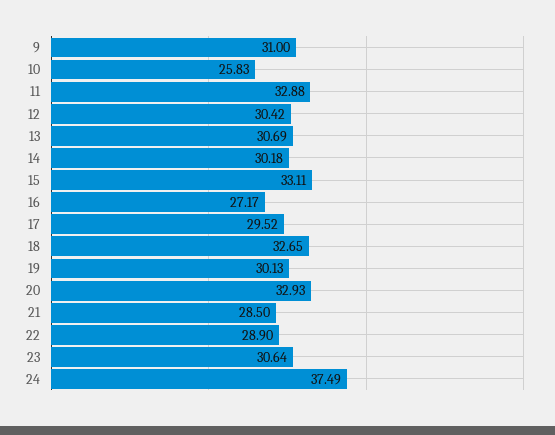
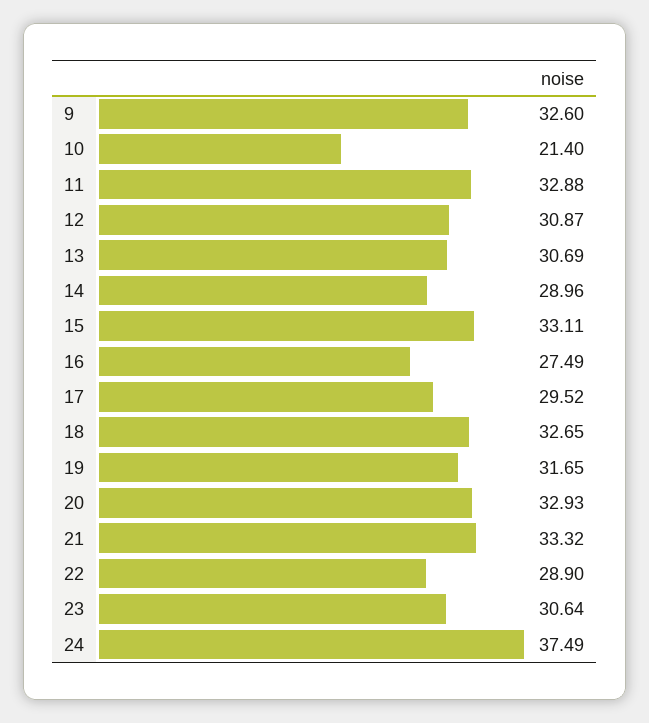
9: 31 -> 32.6
10: 25.83 -> 21.4
12: 30.42 -> 30.87
14: 30.18 -> 28.96
16: 27.17 -> 27.49
19: 30.13 -> 31.65
21: 28.5 -> 33.32

